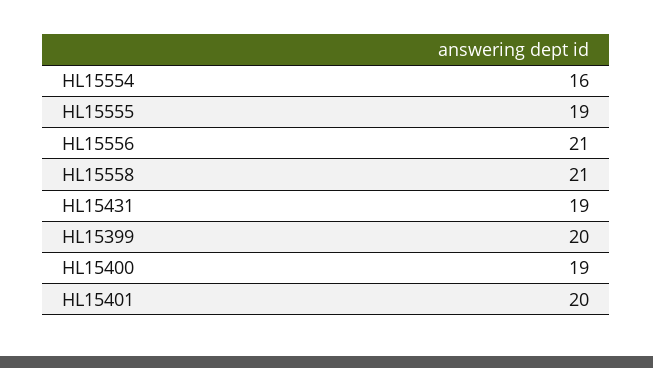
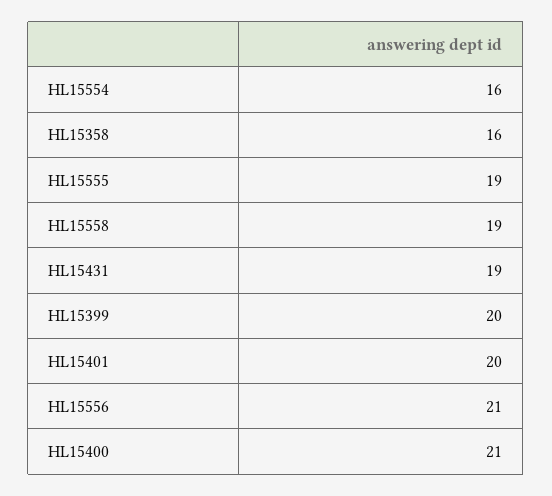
HL15558: 21 -> 19
HL15400: 19 -> 21
HL15358: none -> 16

